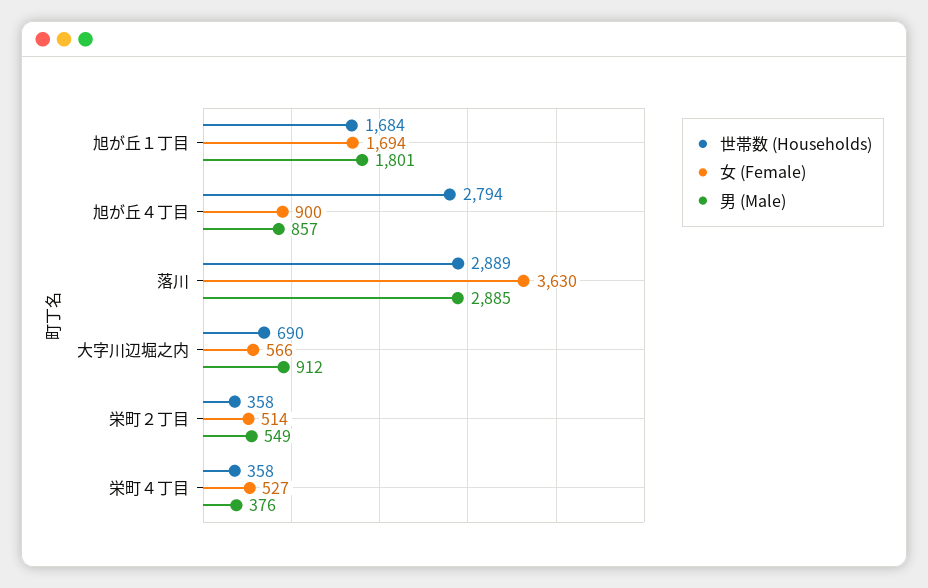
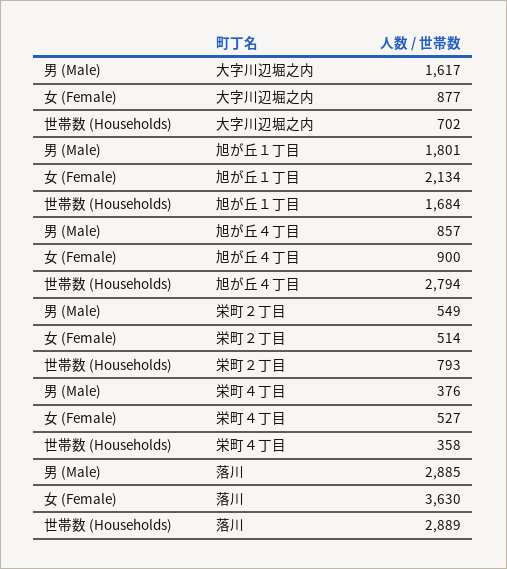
女 (Female), 旭が丘１丁目: 1694 -> 2134
世帯数 (Households), 大字川辺堀之内: 690 -> 702
女 (Female), 大字川辺堀之内: 566 -> 877
男 (Male), 大字川辺堀之内: 912 -> 1617
世帯数 (Households), 栄町２丁目: 358 -> 793

